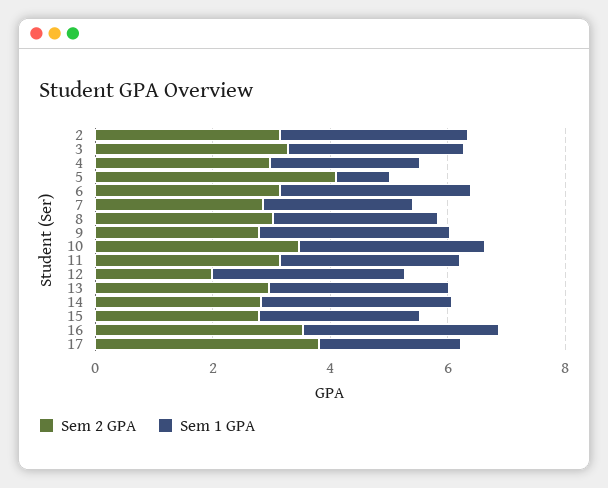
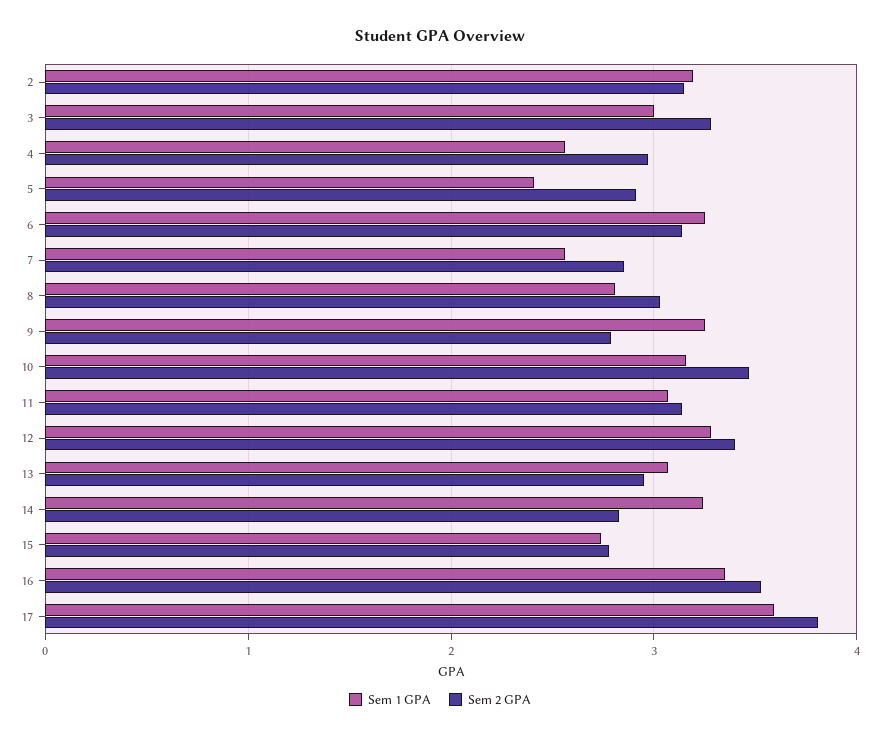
Sem 2 GPA, 5: 4 -> 2.9
Sem 1 GPA, 5: 1 -> 2.4
Sem 2 GPA, 12: 2 -> 3.4
Sem 1 GPA, 17: 2.5 -> 3.6

